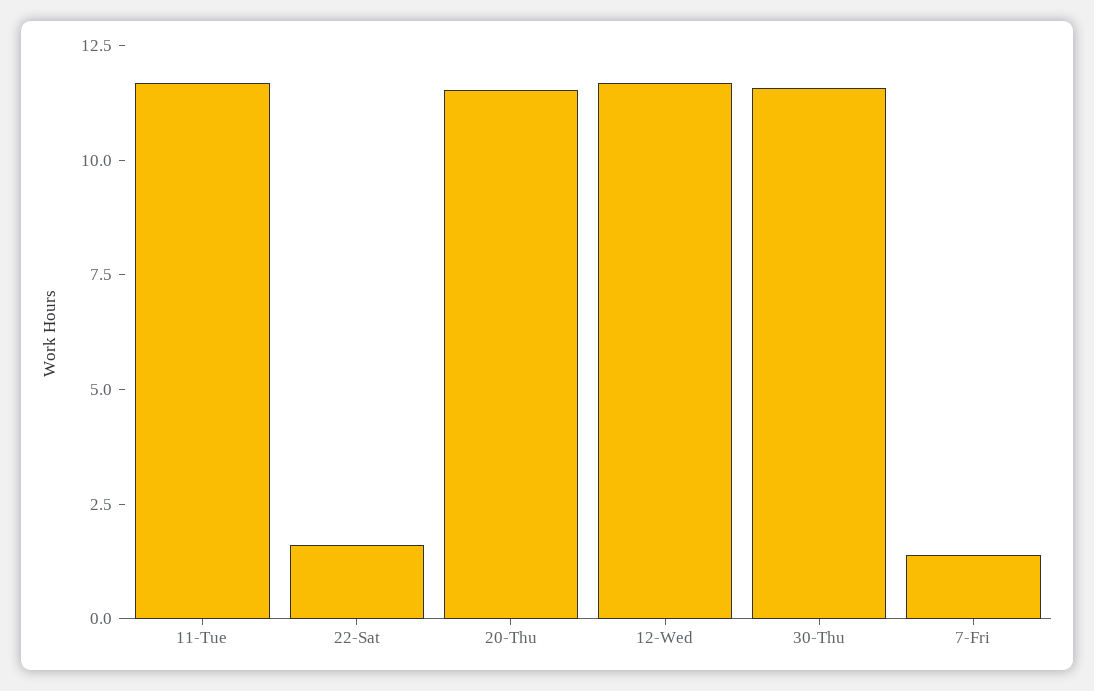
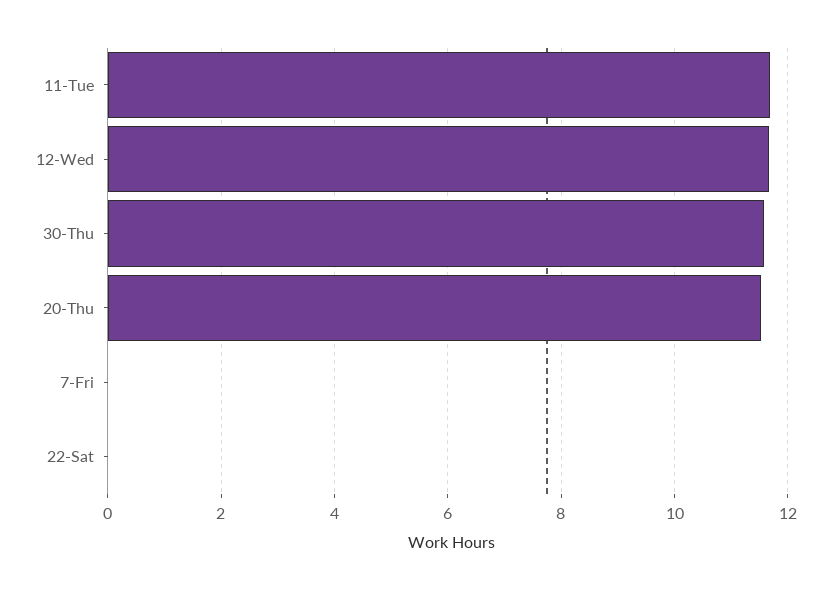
22-Sat: 1.5 -> 0
7-Fri: 1.5 -> 0

